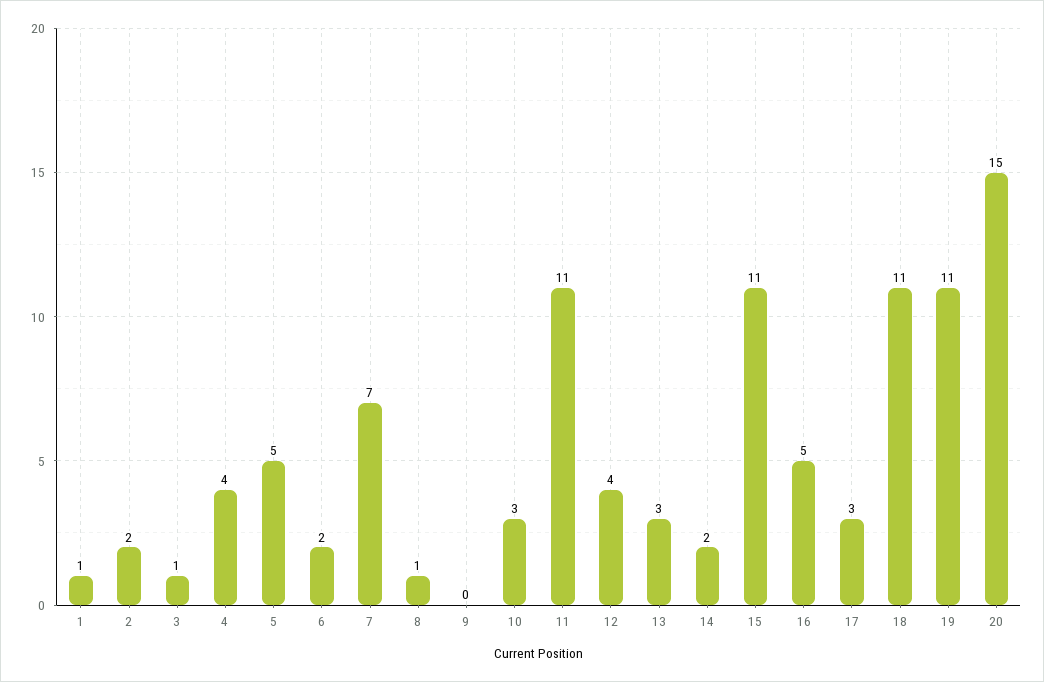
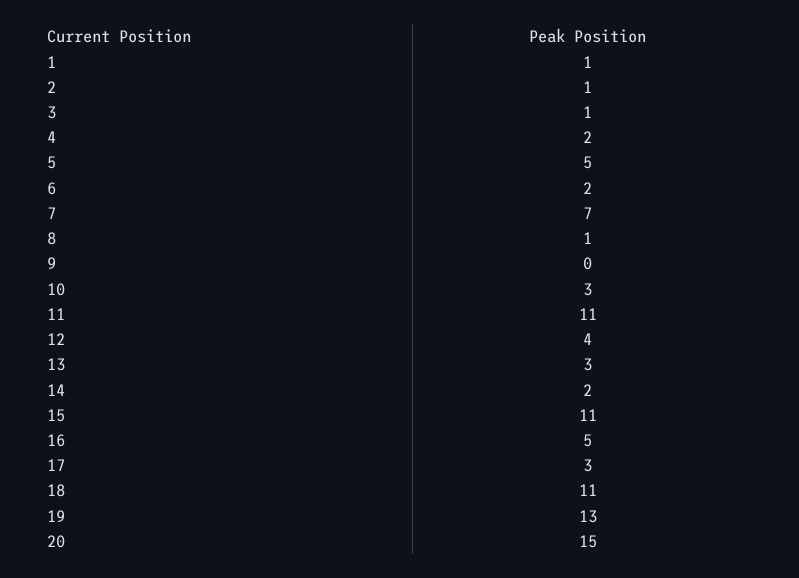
2: 2 -> 1
4: 4 -> 2
19: 11 -> 13

